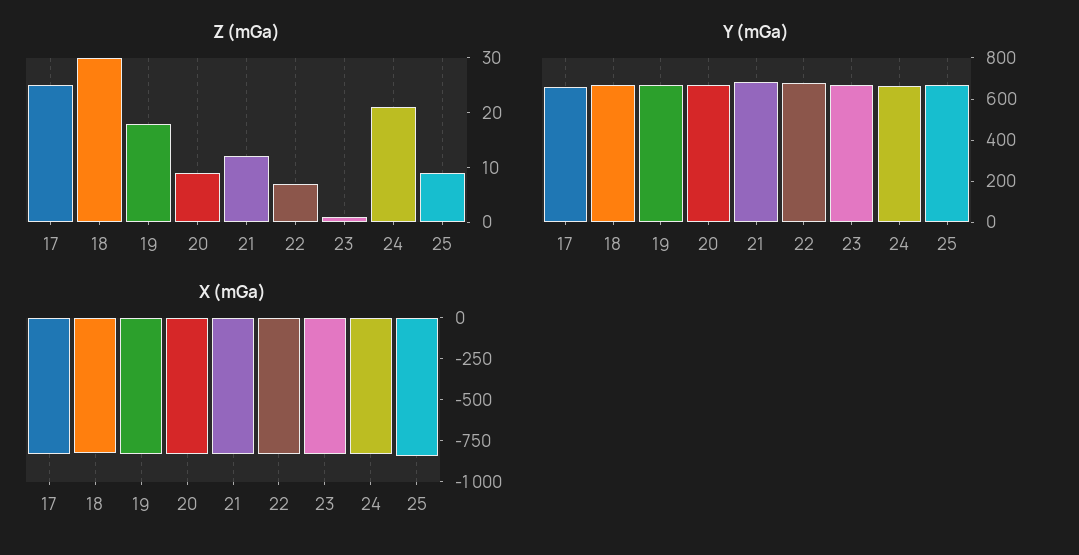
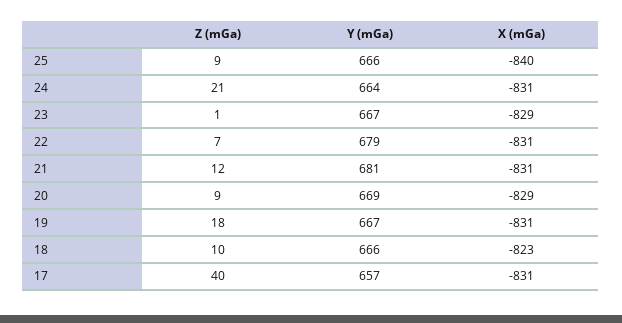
Z (mGa), 17: 25 -> 40
Z (mGa), 18: 30 -> 10

